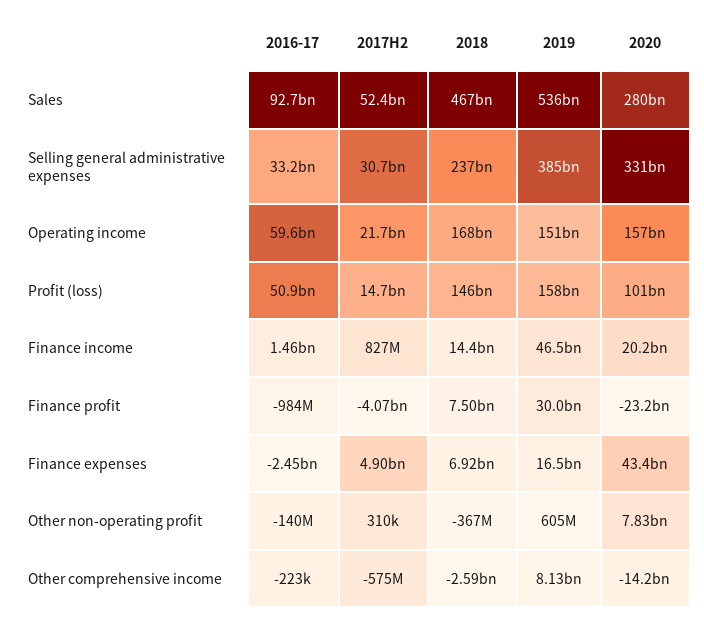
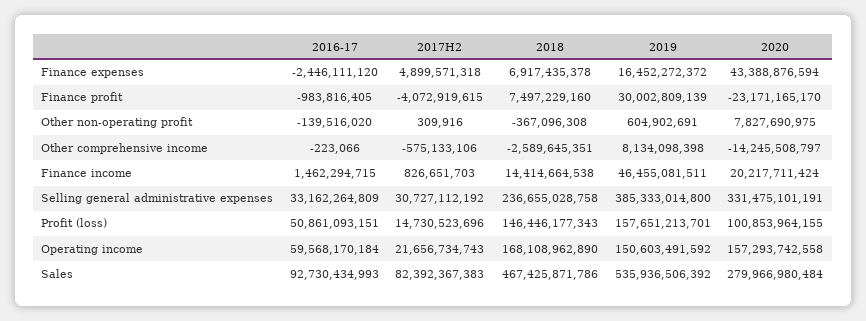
2017H2, Sales: 52400000000 -> 82392367383

